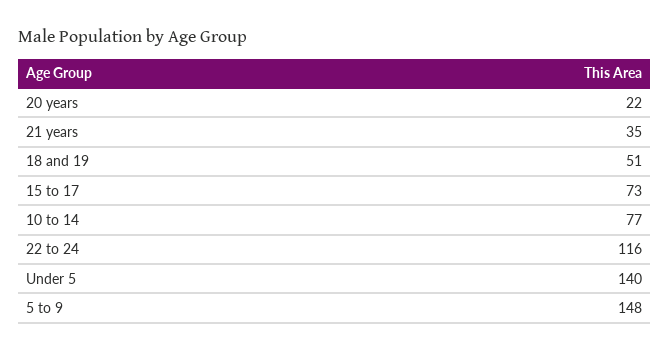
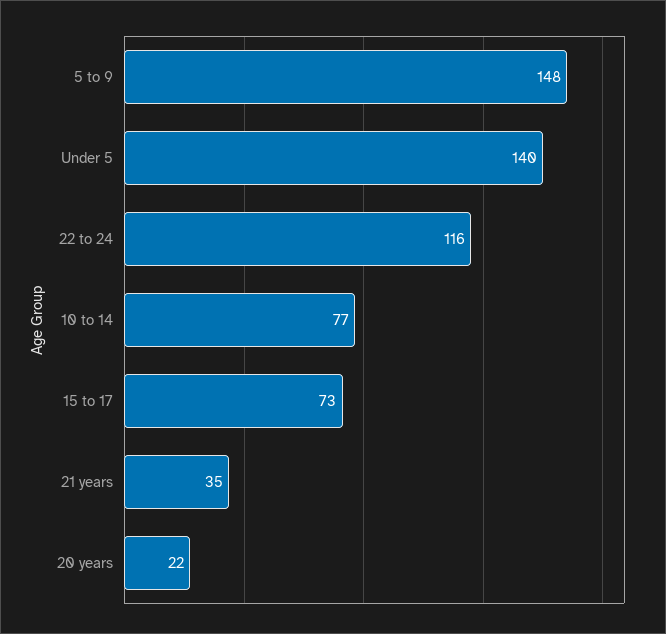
18 and 19: 51 -> none

